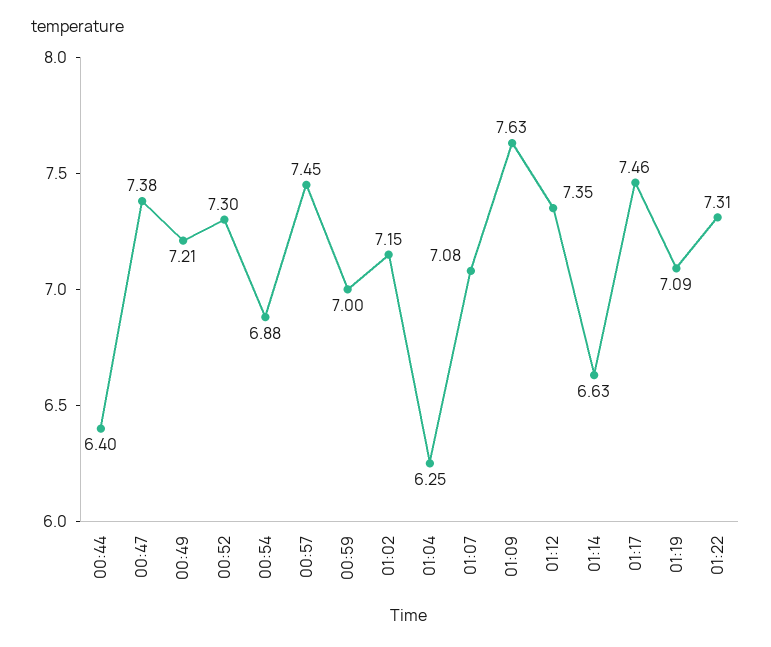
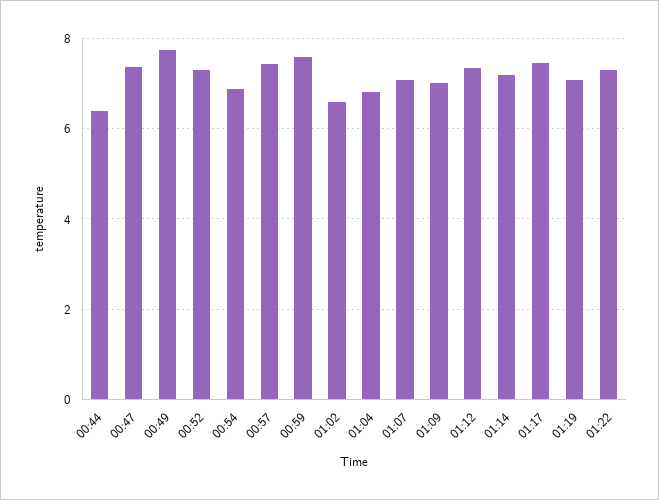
00:49: 7.21 -> 7.8
00:59: 7 -> 7.6
01:02: 7.15 -> 6.6
01:04: 6.25 -> 6.8
01:09: 7.63 -> 7
01:14: 6.63 -> 7.2

